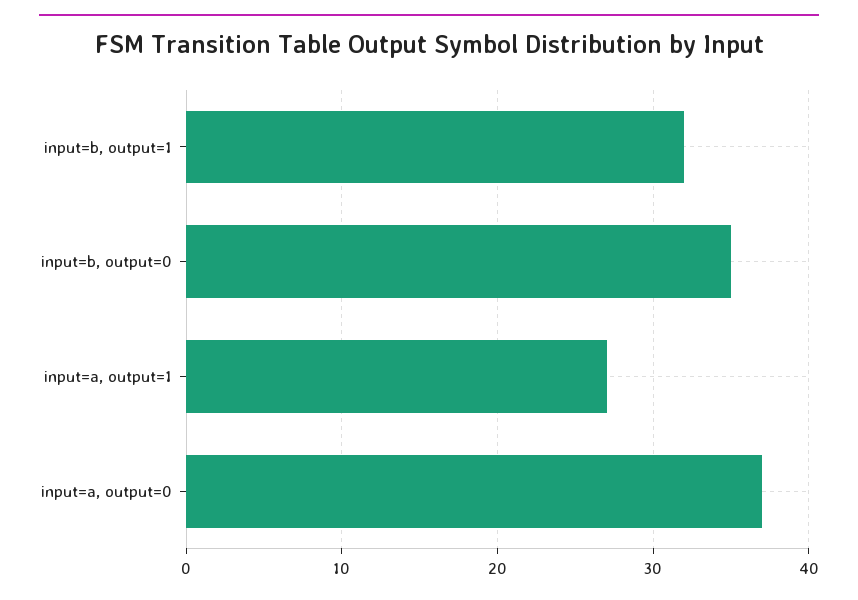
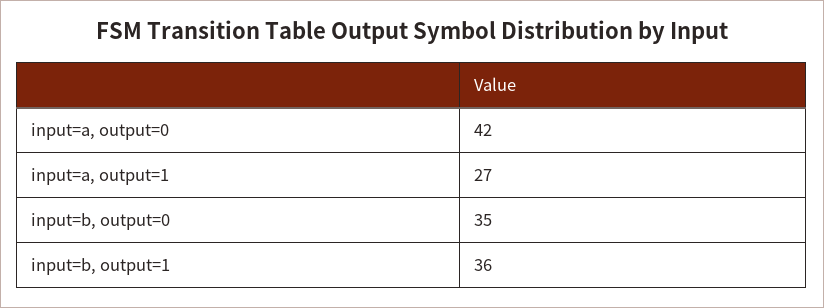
input=b, output=1: 32 -> 36
input=a, output=0: 37 -> 42

